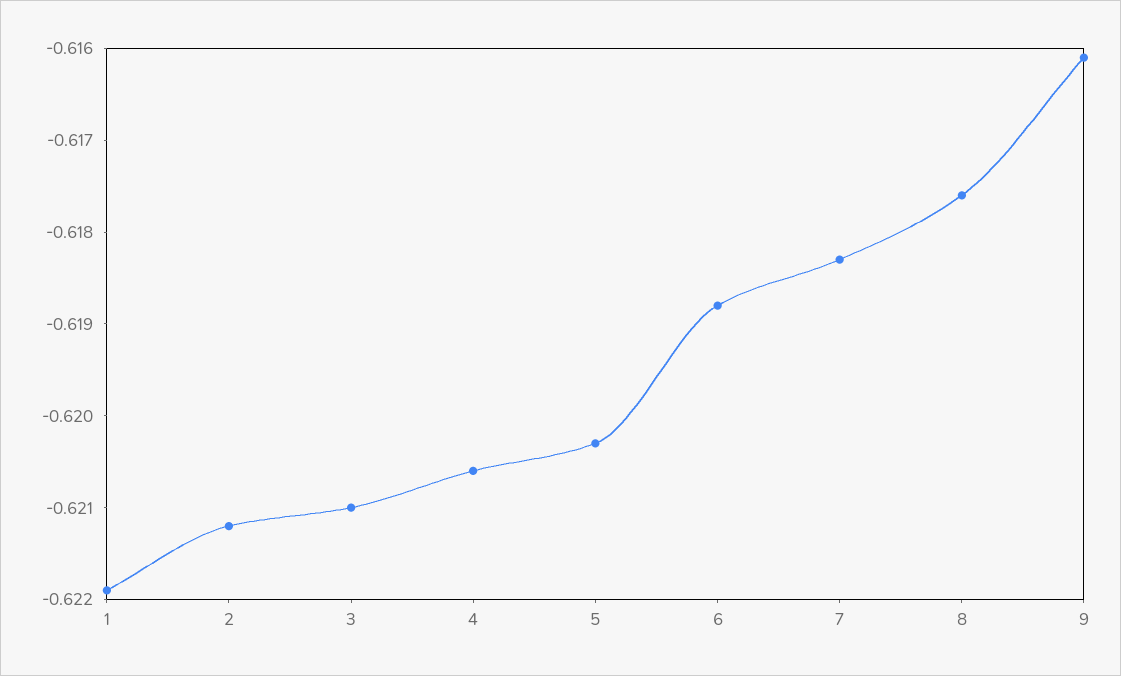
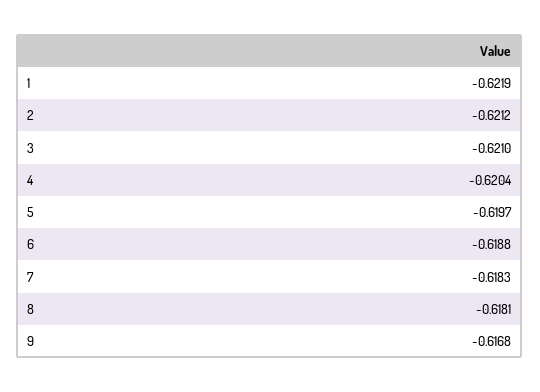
4: -0.6206 -> -0.6204
5: -0.6203 -> -0.6197
8: -0.6176 -> -0.6181
9: -0.6161 -> -0.6168

